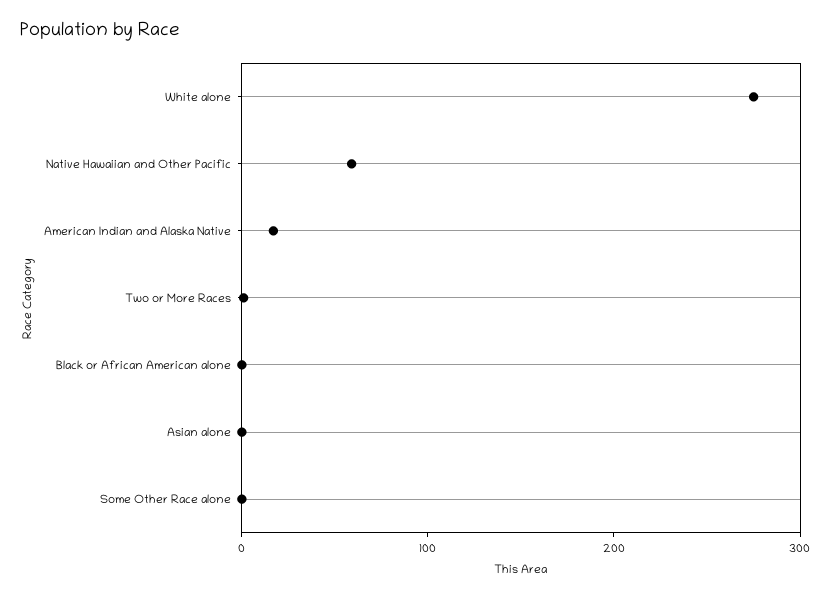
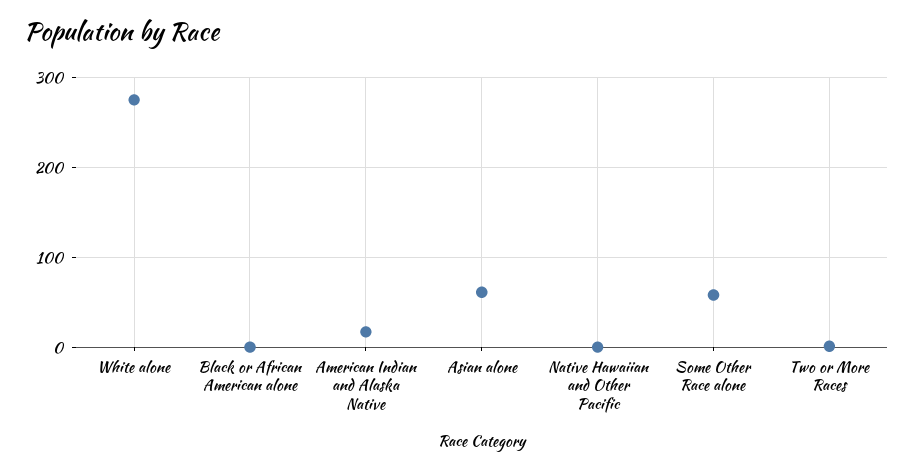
Native Hawaiian and Other Pacific: 60 -> 0
Asian alone: 0 -> 60
Some Other Race alone: 0 -> 60

